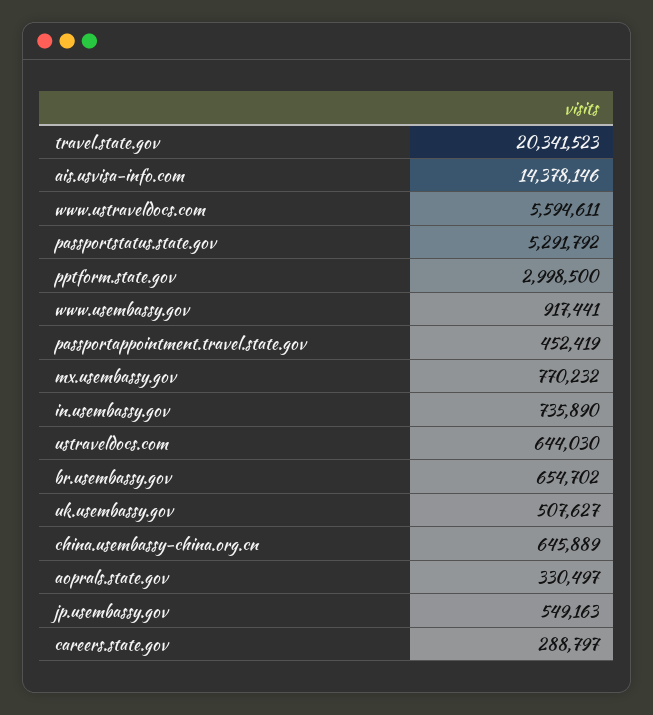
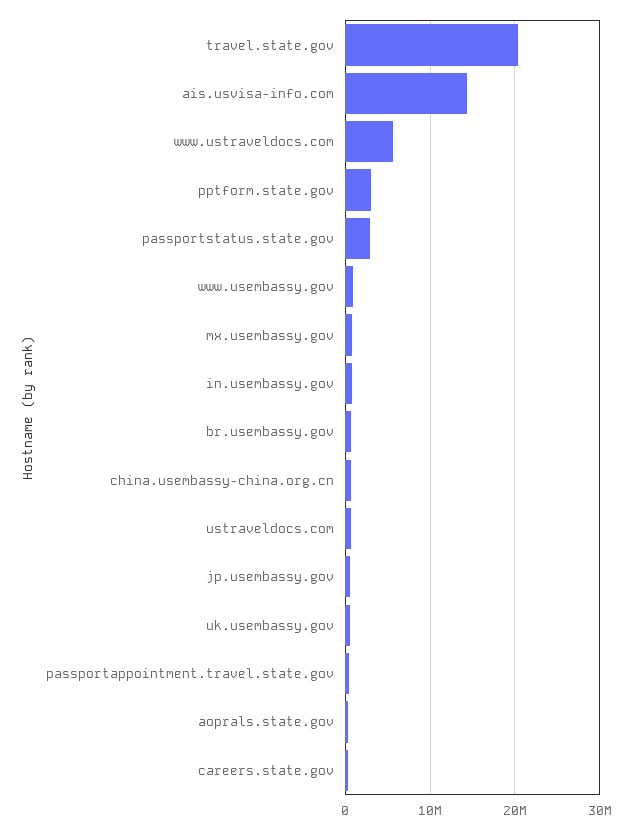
passportstatus.state.gov: 5291792 -> 3000000

